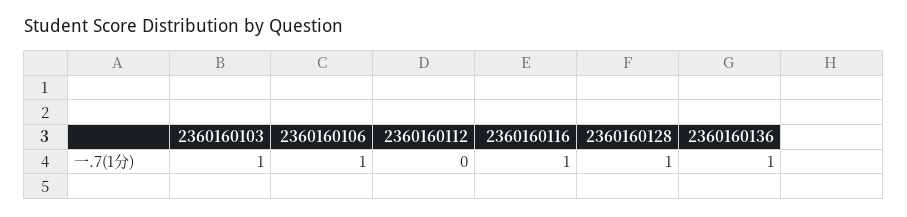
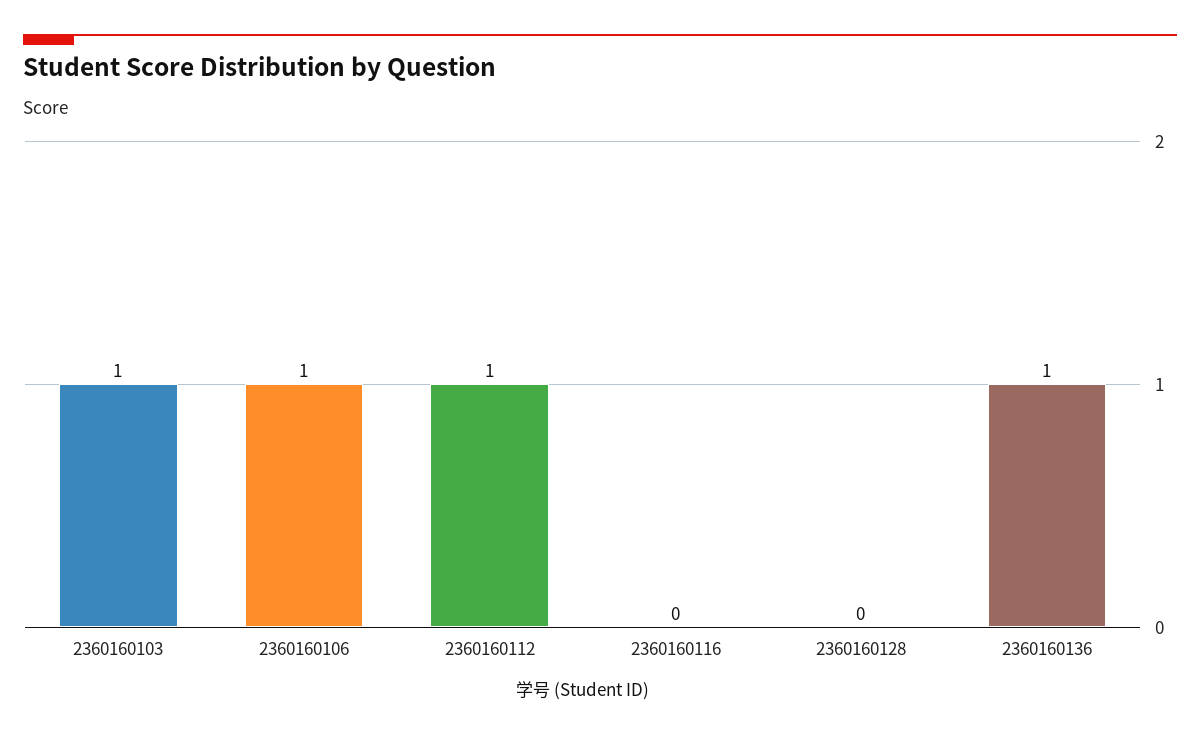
2360160112: 0 -> 1
2360160116: 1 -> 0
2360160128: 1 -> 0

